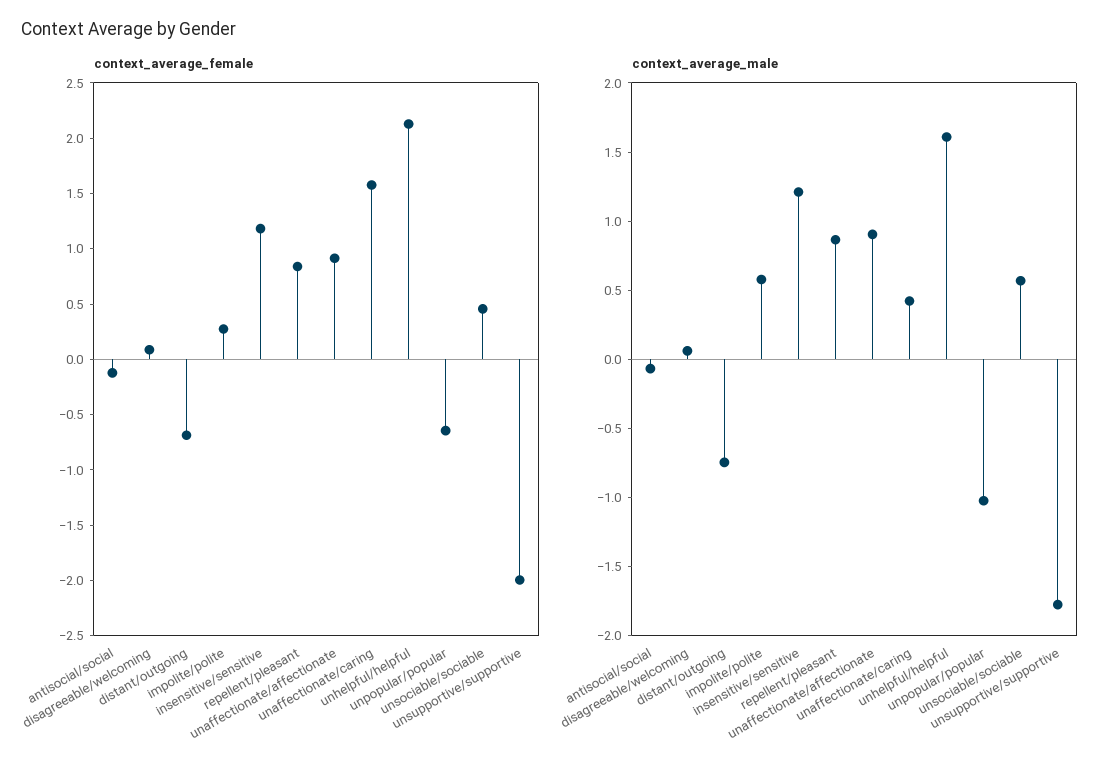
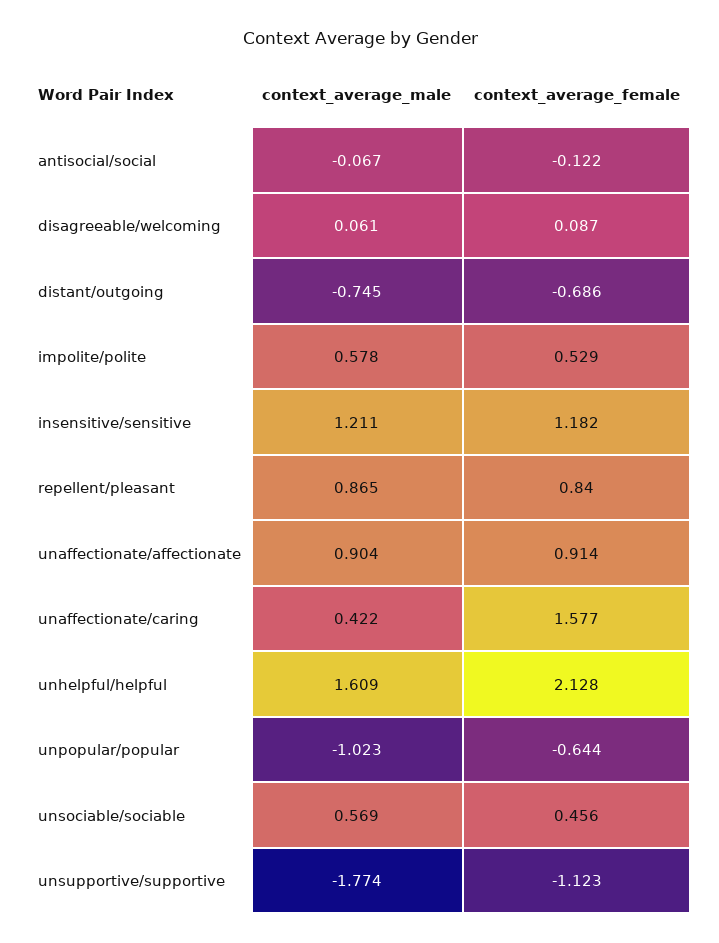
context_average_female, impolite/polite: 0.3 -> 0.529
context_average_female, unsupportive/supportive: -2 -> -1.123

